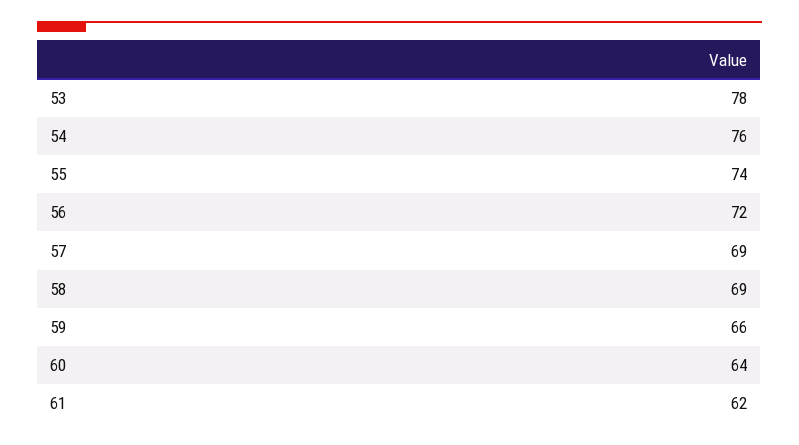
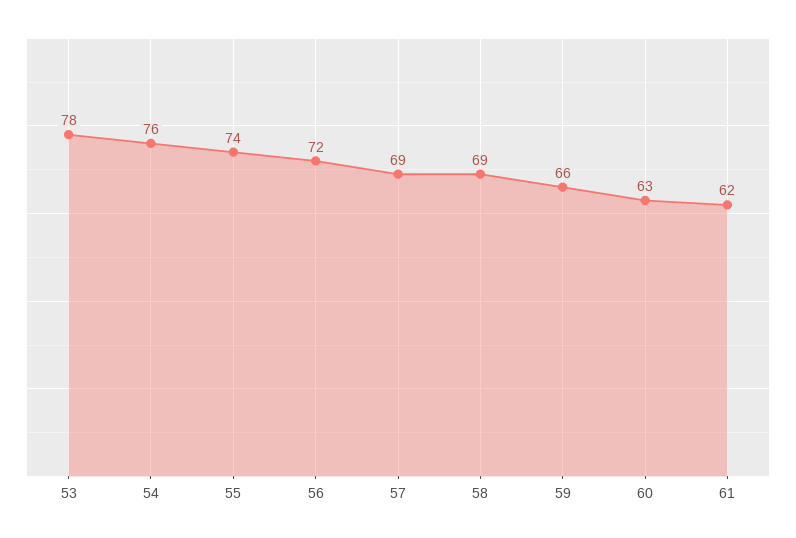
60: 64 -> 63

